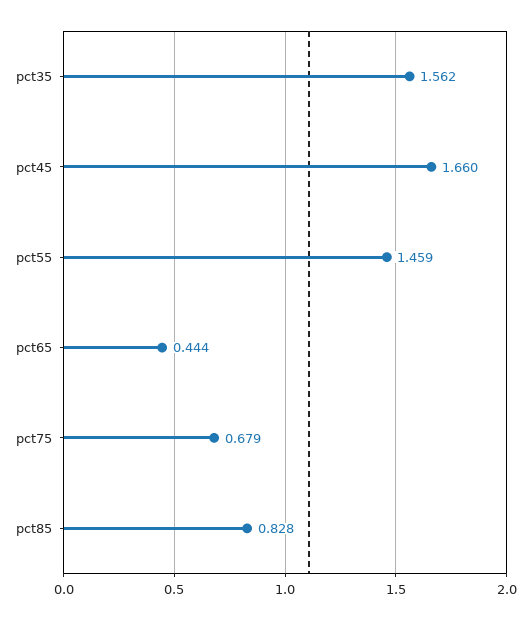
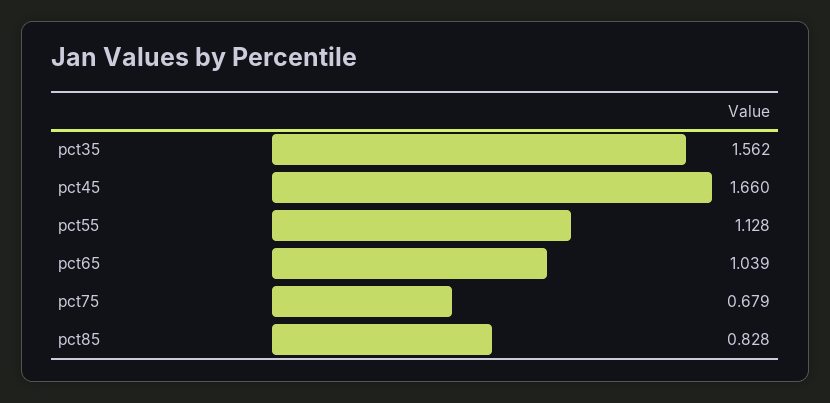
pct55: 1.459 -> 1.128
pct65: 0.444 -> 1.039

